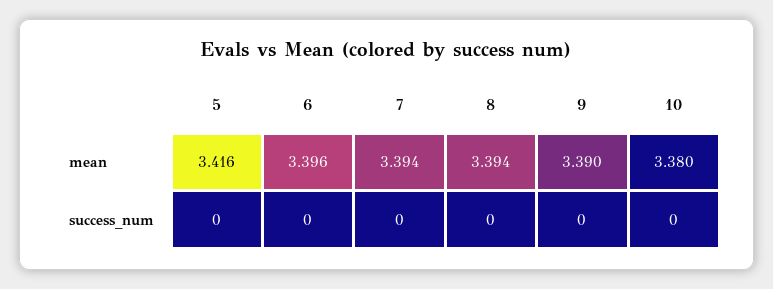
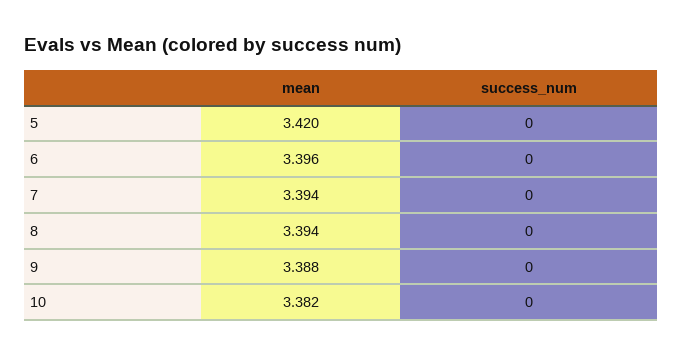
5, mean: 3.416 -> 3.42
9, mean: 3.39 -> 3.388
10, mean: 3.38 -> 3.382

